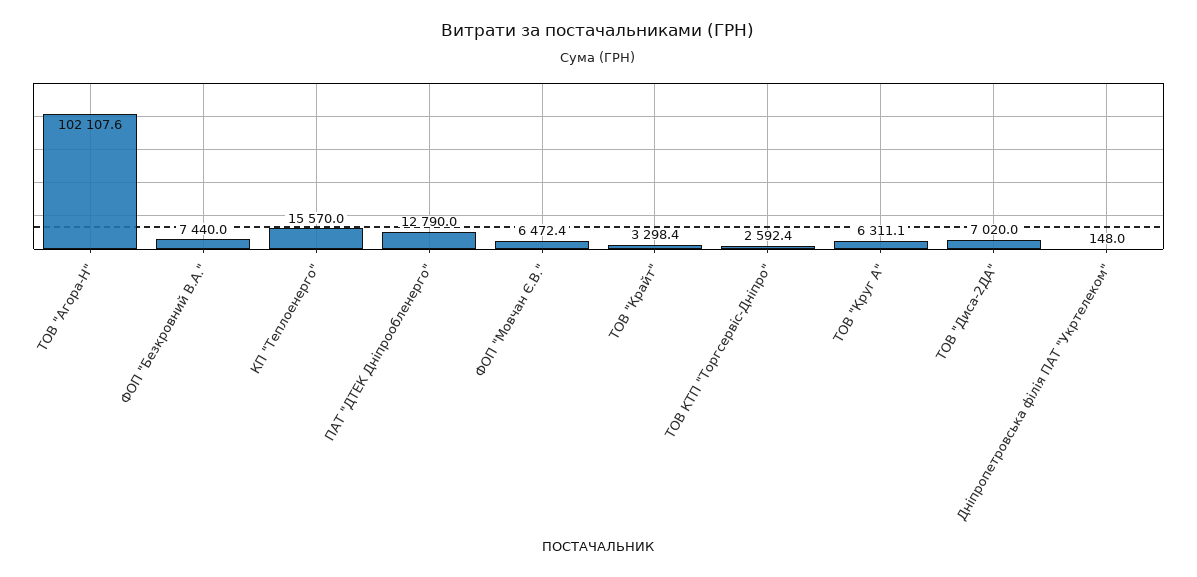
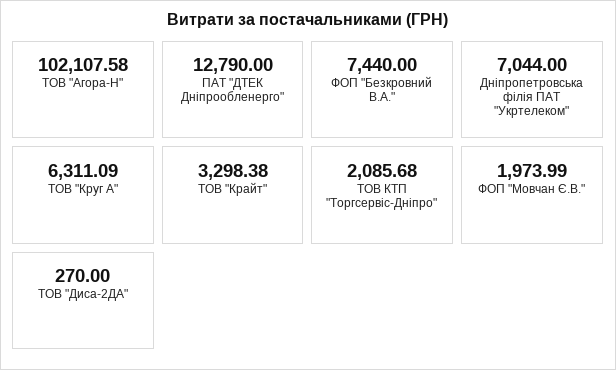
КП "Теплоенерго": 15570 -> none
ФОП "Мовчан Є.В.": 6472.4 -> 1973.99
ТОВ КТП "Торгсервіс-Дніпро": 2592.4 -> 2085.68
ТОВ "Диса-2ДА": 7020 -> 270
Дніпропетровська філія ПАТ "Укртелеком": 148 -> 7044

